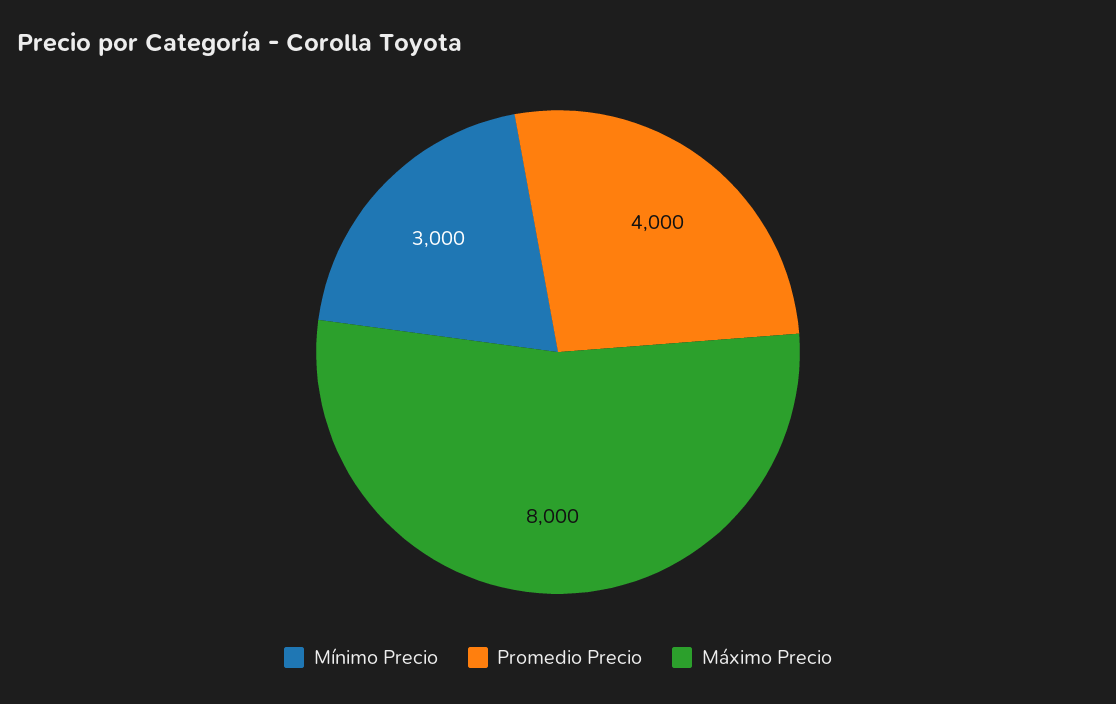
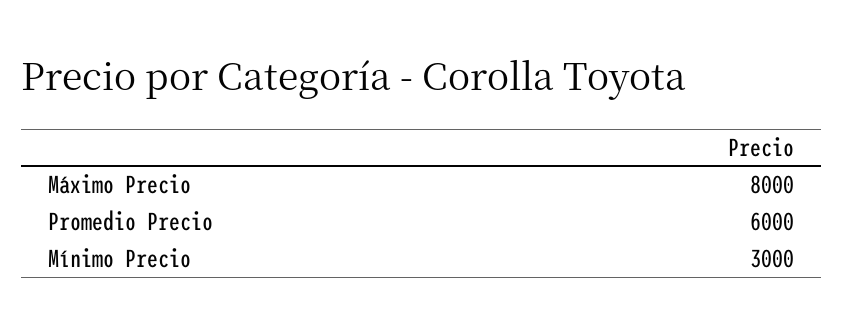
Promedio Precio: 4000 -> 6000

